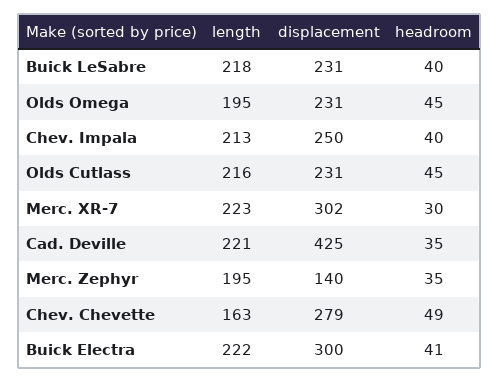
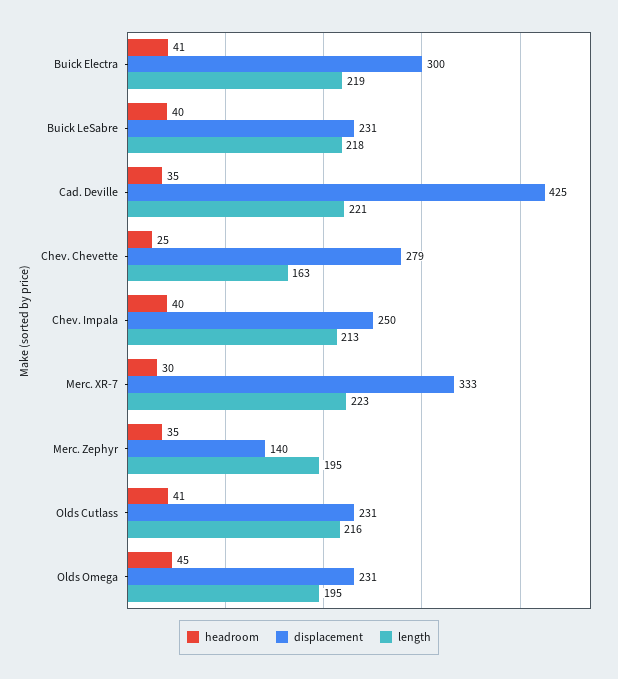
headroom, Olds Cutlass: 45 -> 41
displacement, Merc. XR-7: 302 -> 333
headroom, Chev. Chevette: 49 -> 25
length, Buick Electra: 222 -> 219

